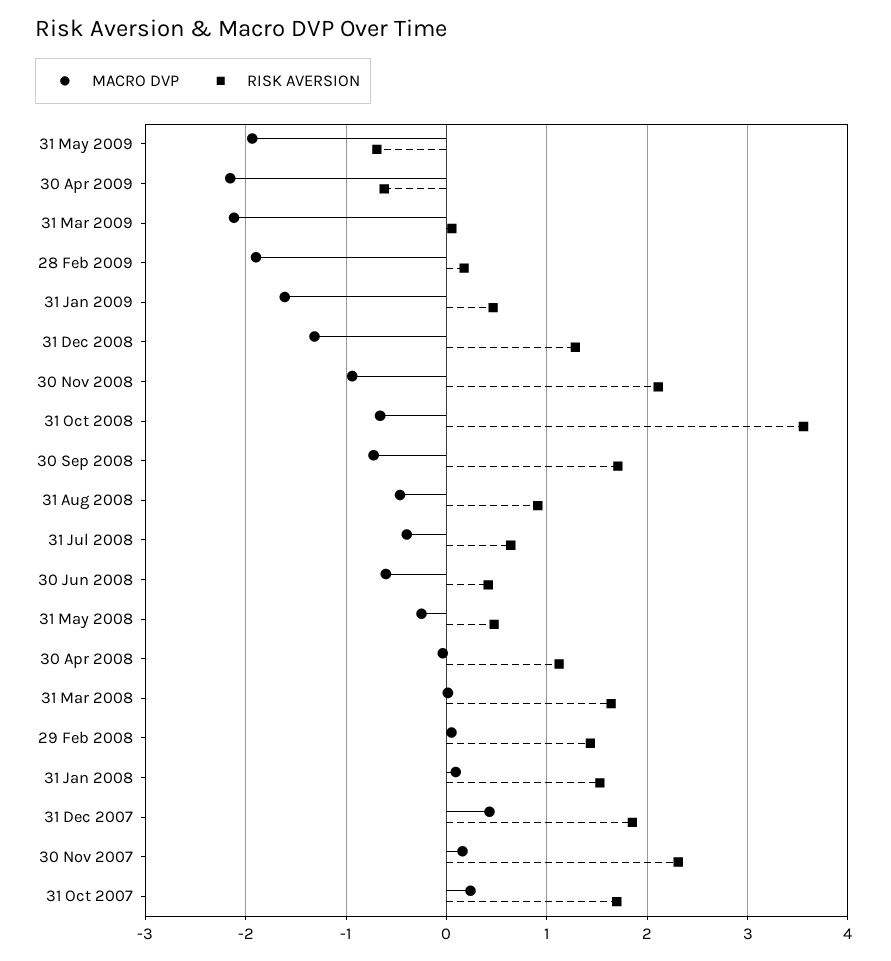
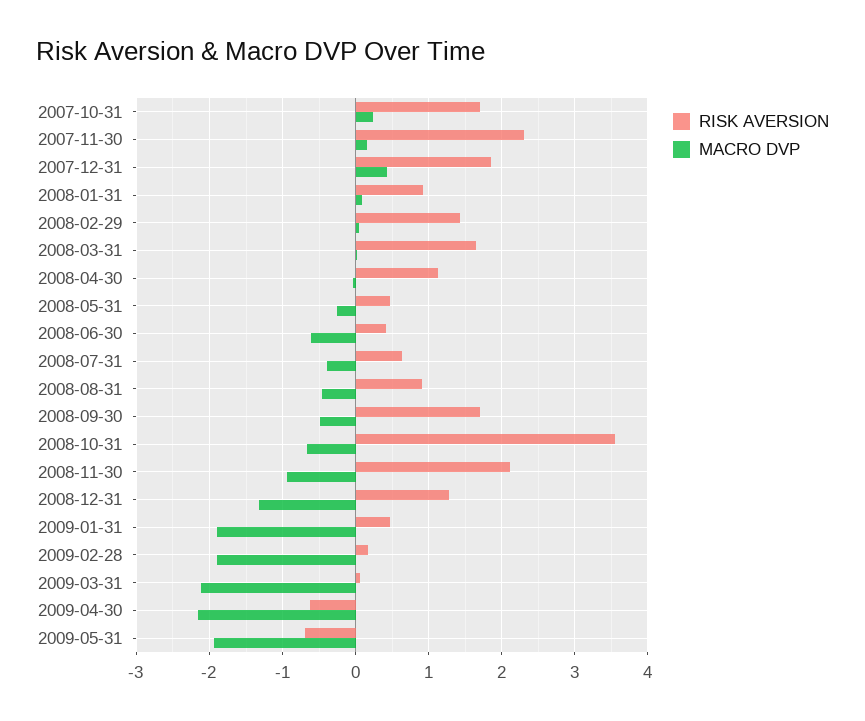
MACRO DVP, 31 Jan 2009: -1.6 -> -1.9
MACRO DVP, 30 Sep 2008: -0.7 -> -0.5
RISK AVERSION, 31 Jan 2008: 1.5 -> 0.9

